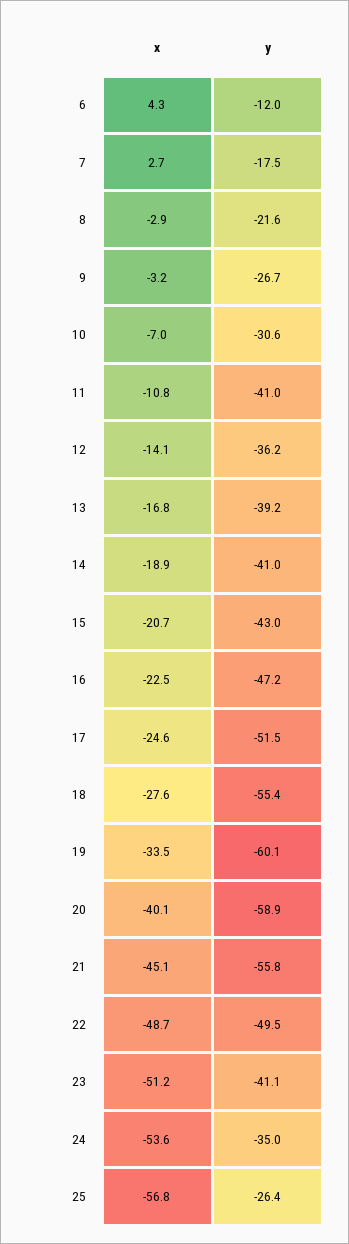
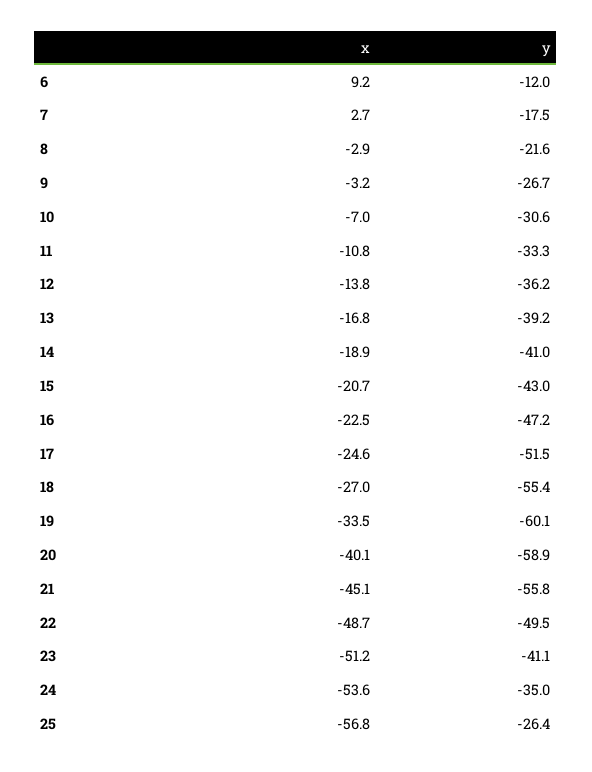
x, 6: 4.3 -> 9.2
y, 11: -41 -> -33.3
x, 12: -14.1 -> -13.8
x, 18: -27.6 -> -27

